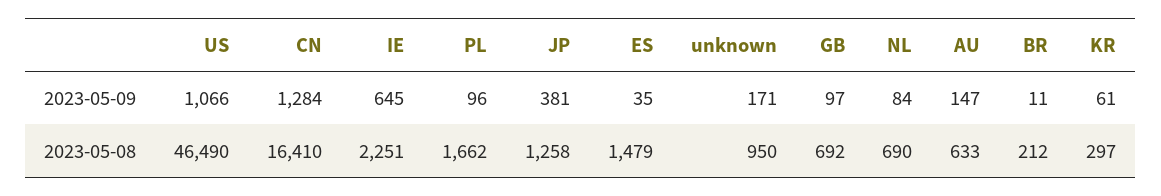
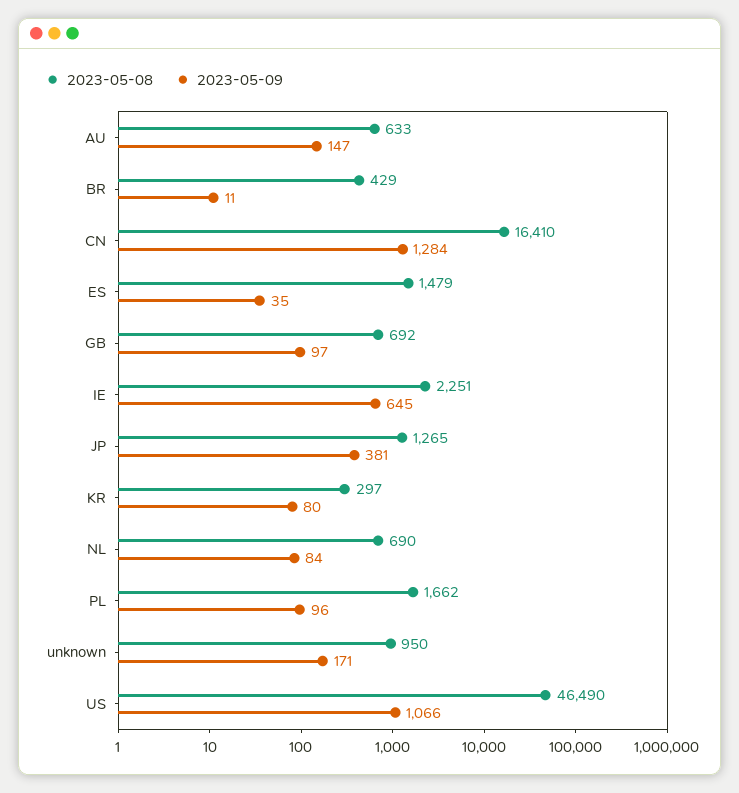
2023-05-09, KR: 61 -> 80
2023-05-08, JP: 1258 -> 1265
2023-05-08, BR: 212 -> 429

